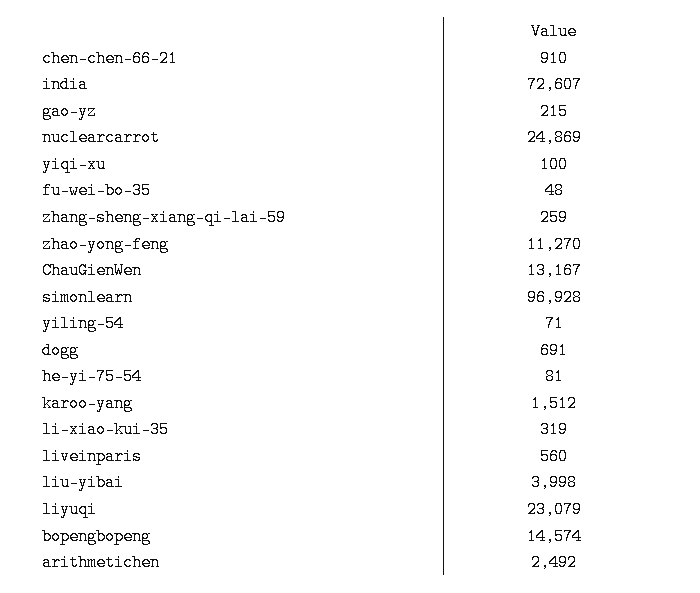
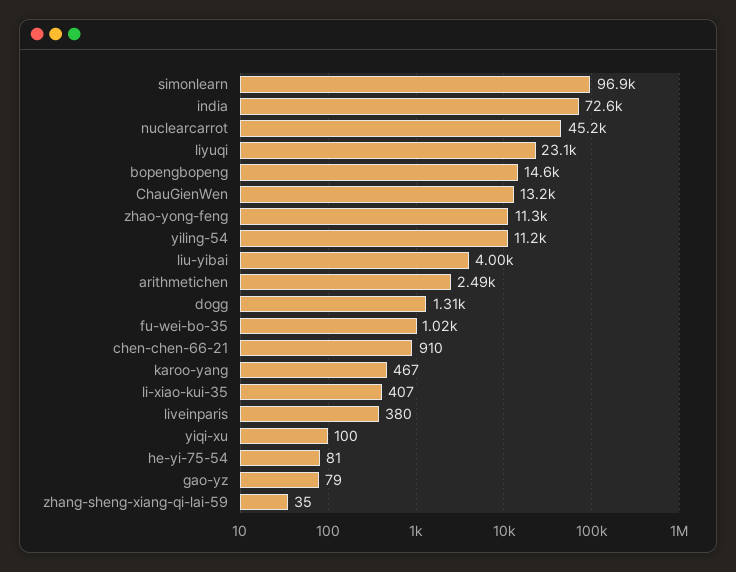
gao-yz: 215 -> 79
nuclearcarrot: 24869 -> 45200
fu-wei-bo-35: 48 -> 1020
zhang-sheng-xiang-qi-lai-59: 259 -> 35
yiling-54: 71 -> 11200
dogg: 691 -> 1310
karoo-yang: 1512 -> 467
li-xiao-kui-35: 319 -> 407
liveinparis: 560 -> 380

